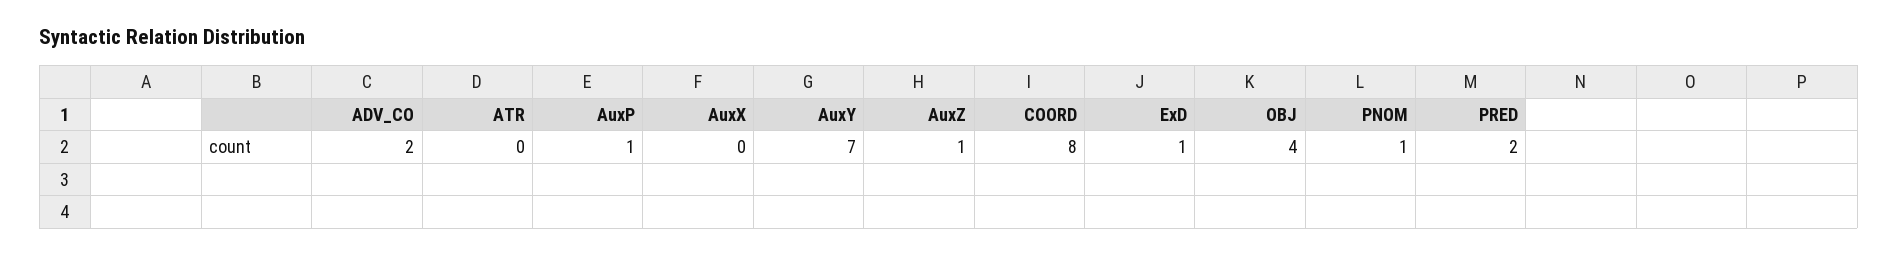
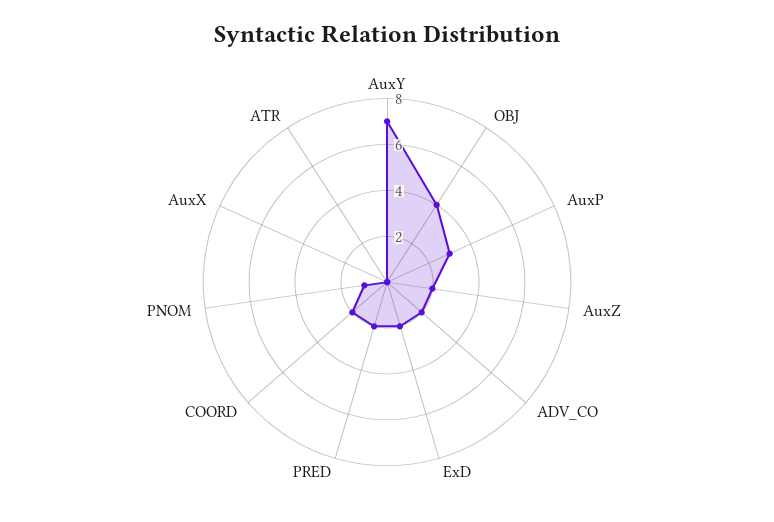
AuxP: 1 -> 3
AuxZ: 1 -> 2
COORD: 8 -> 2
ExD: 1 -> 2

